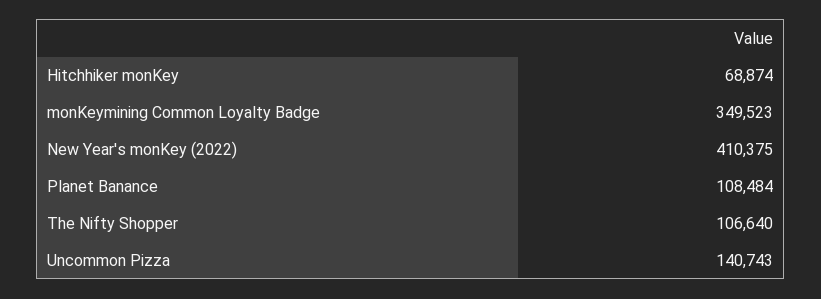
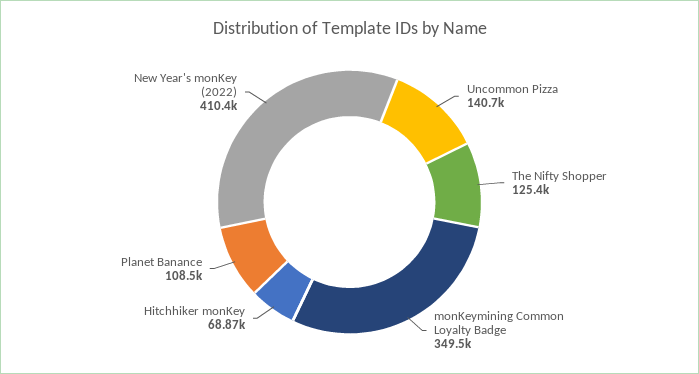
The Nifty Shopper: 106640 -> 125400

